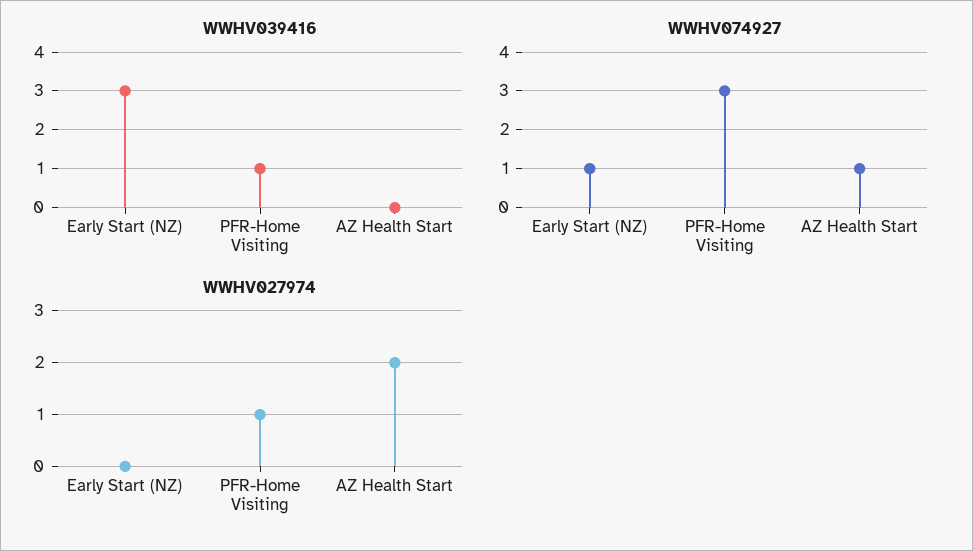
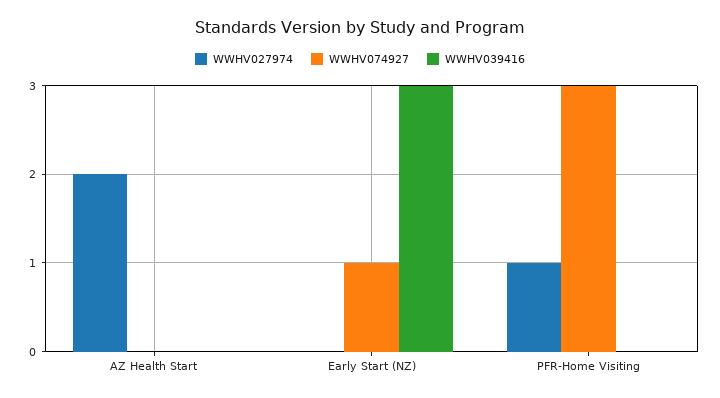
WWHV039416, PFR-Home Visiting: 1 -> 0
WWHV074927, AZ Health Start: 1 -> 0

